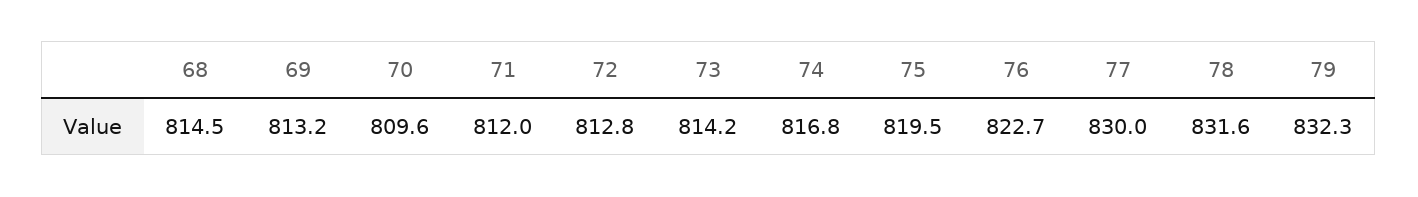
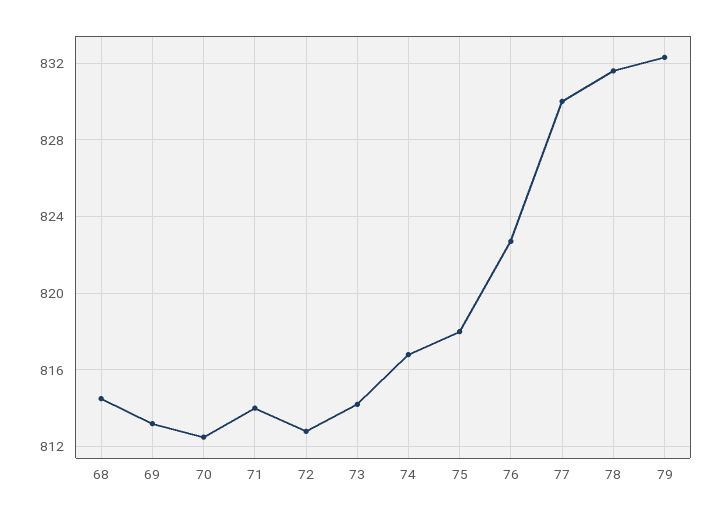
70: 809.6 -> 812.5
71: 812 -> 814
75: 819.5 -> 818

